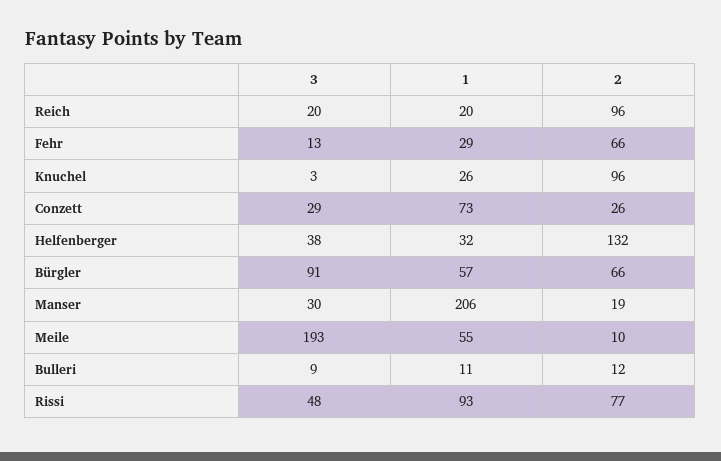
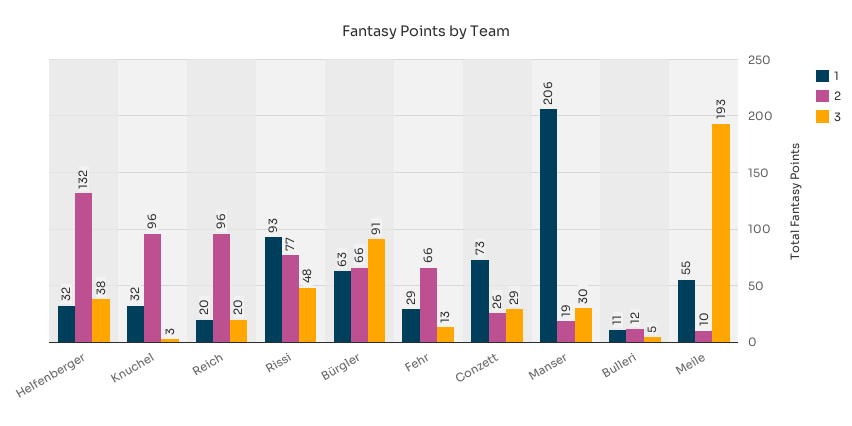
1, Knuchel: 26 -> 32
1, Bürgler: 57 -> 63
3, Bulleri: 9 -> 5

